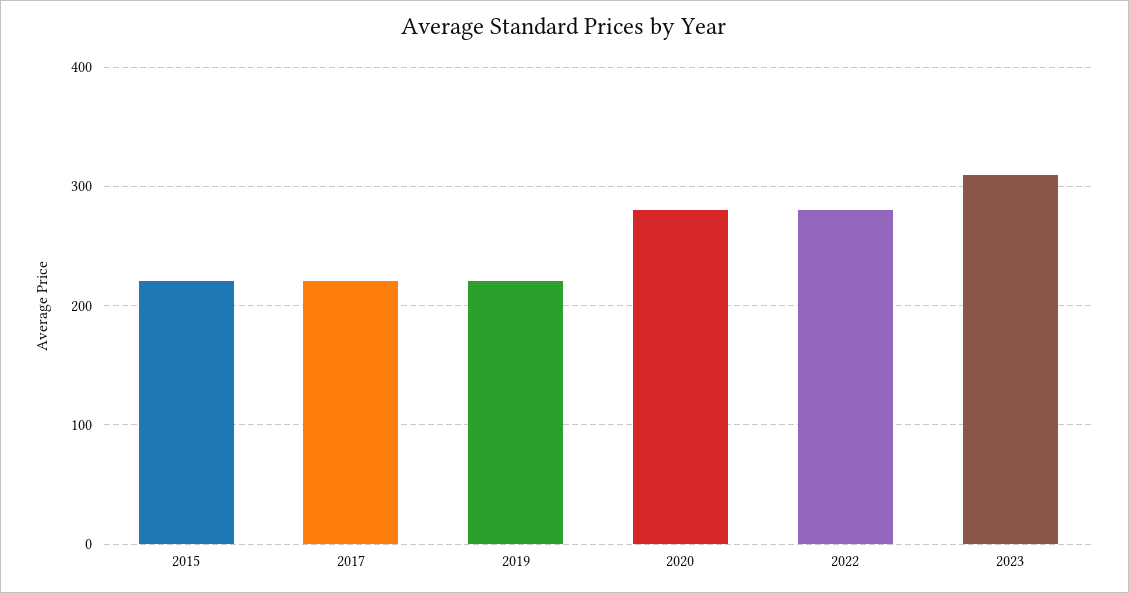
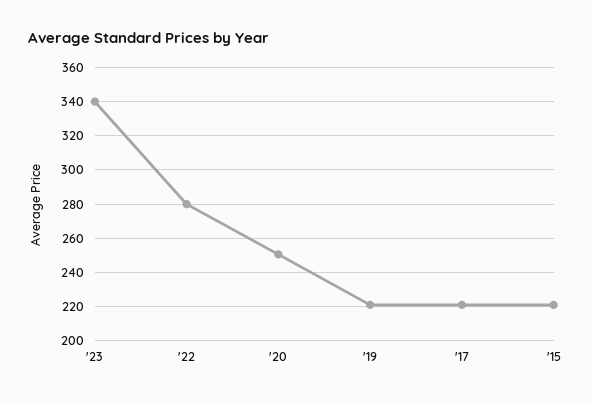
2020: 280 -> 250
2023: 310 -> 340

